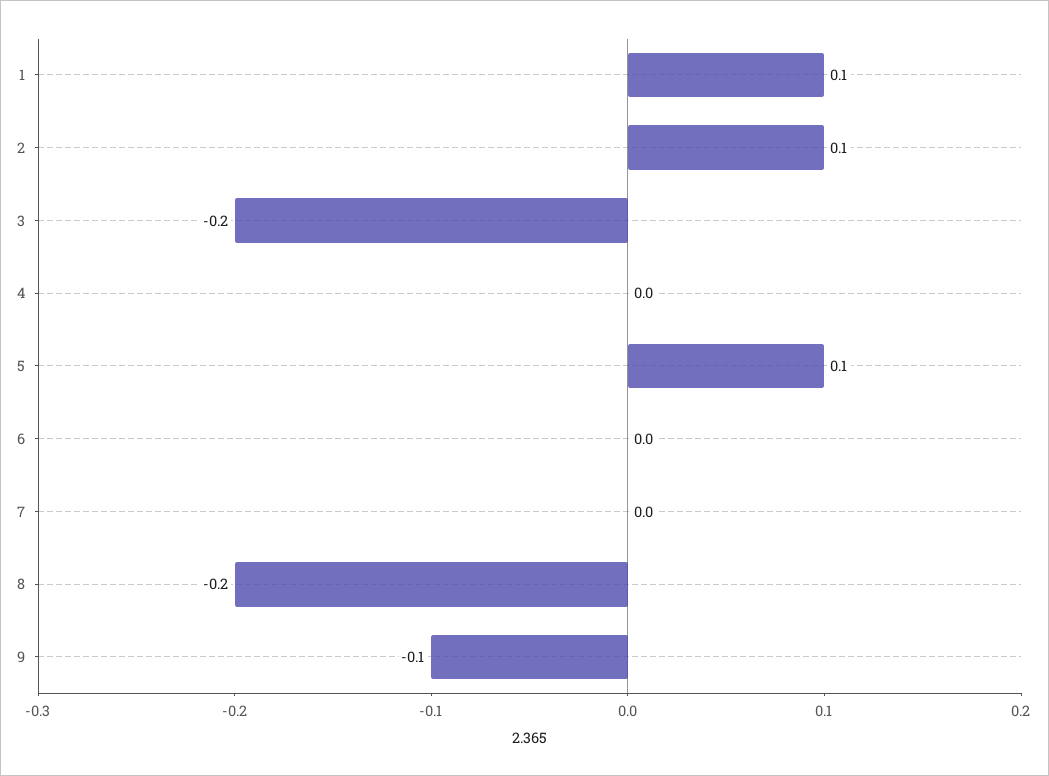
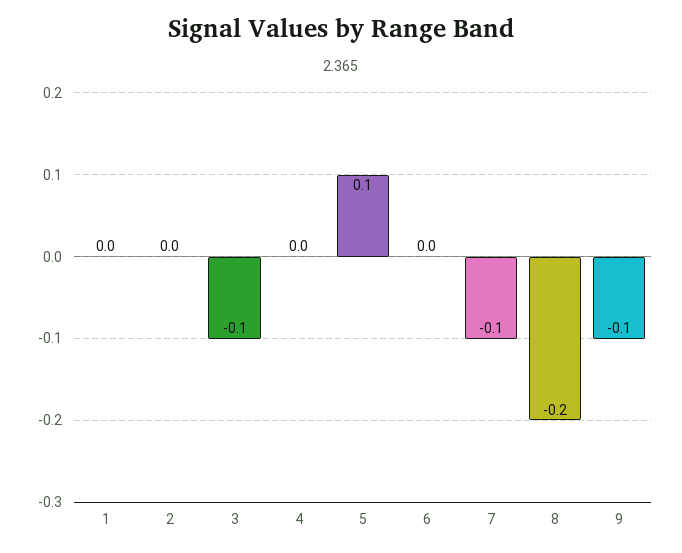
1: 0.1 -> 0
2: 0.1 -> 0
3: -0.2 -> -0.1
7: 0 -> -0.1

